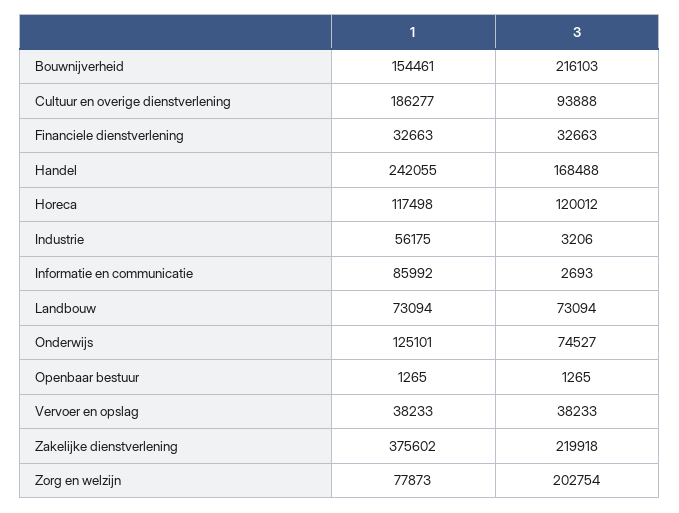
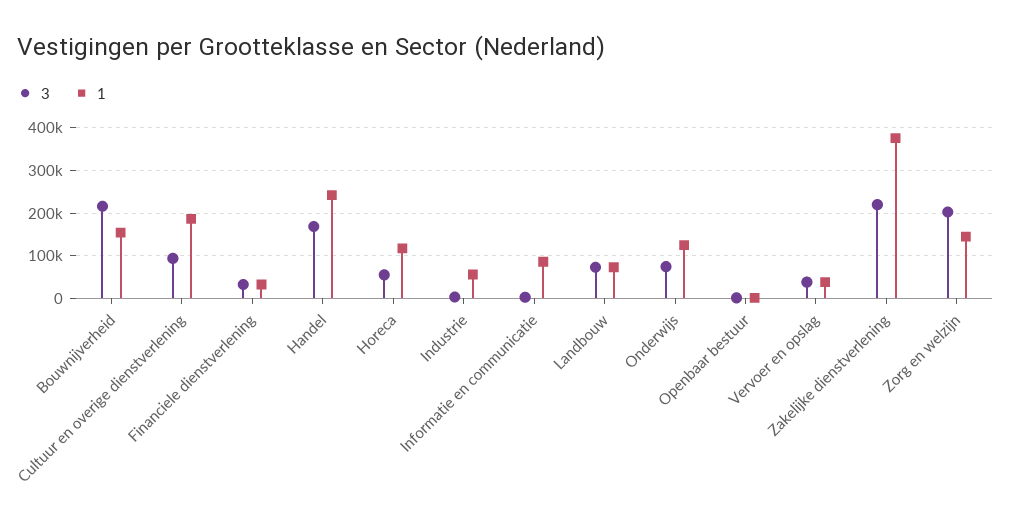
3, Horeca: 120012 -> 60000
1, Zorg en welzijn: 77873 -> 140000

